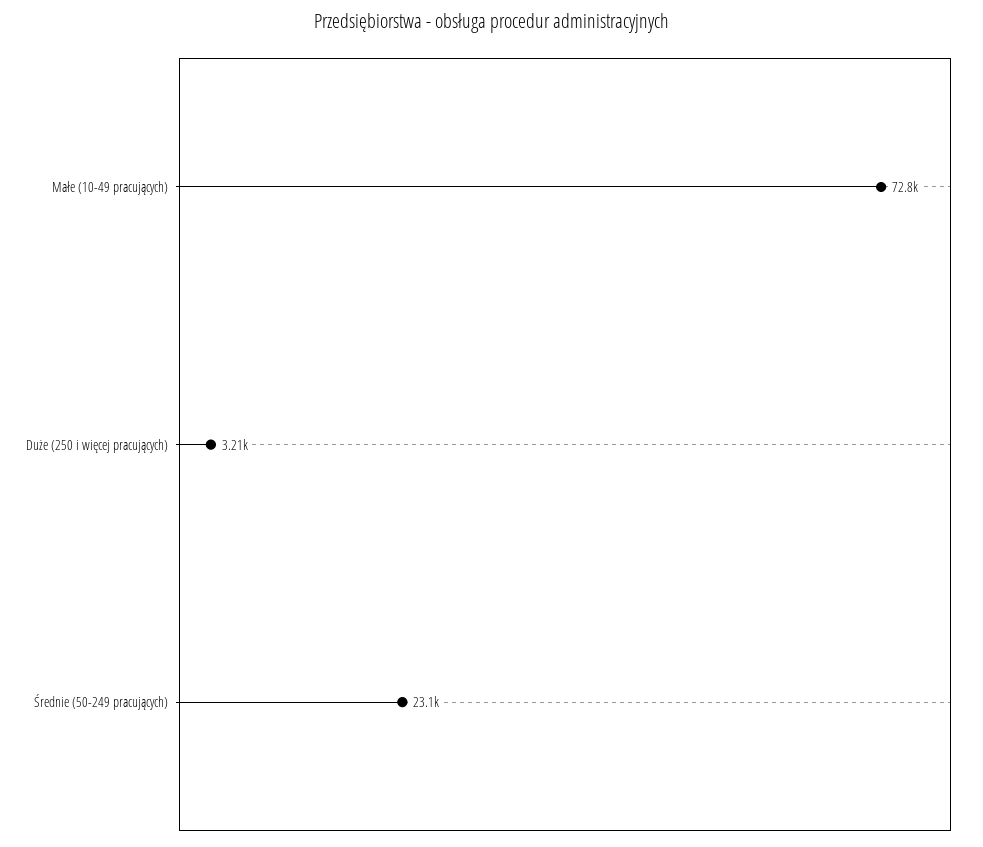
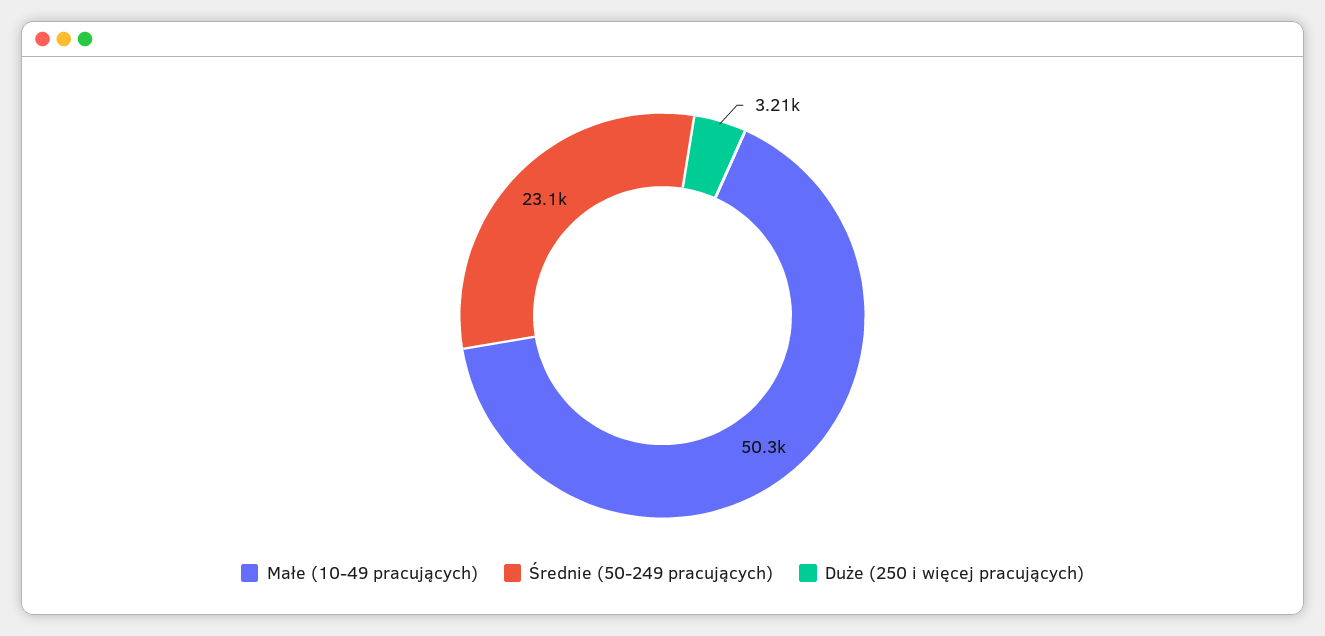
Małe (10-49 pracujących): 72800 -> 50300

